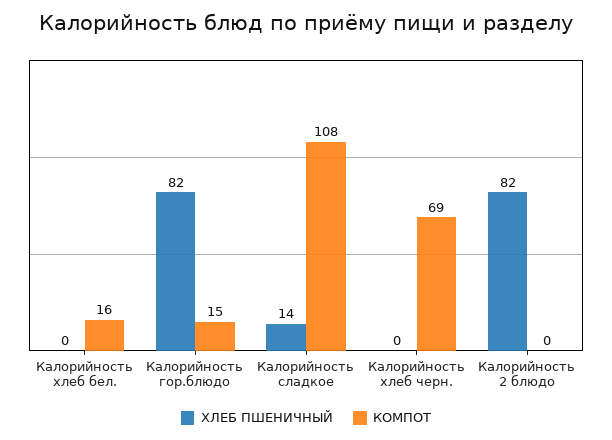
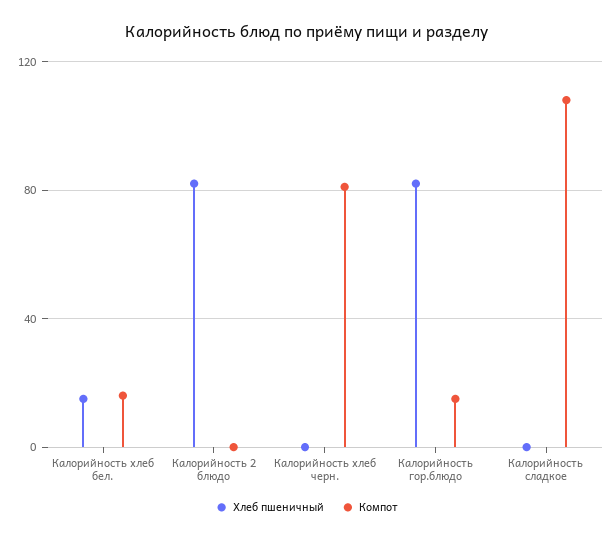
ХЛЕБ ПШЕНИЧНЫЙ, Калорийность хлеб бел.: 0 -> 15
ХЛЕБ ПШЕНИЧНЫЙ, Калорийность сладкое: 14 -> 0
КОМПОТ, Калорийность хлеб черн.: 69 -> 80

